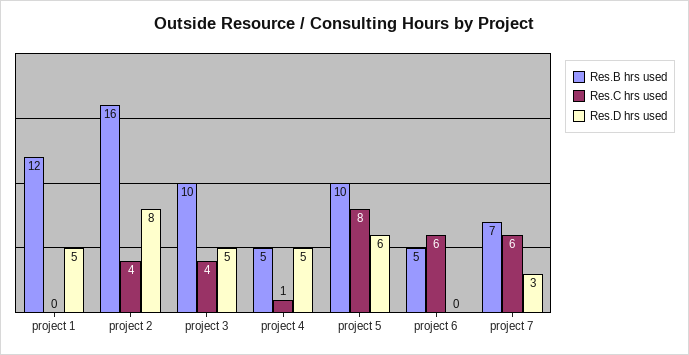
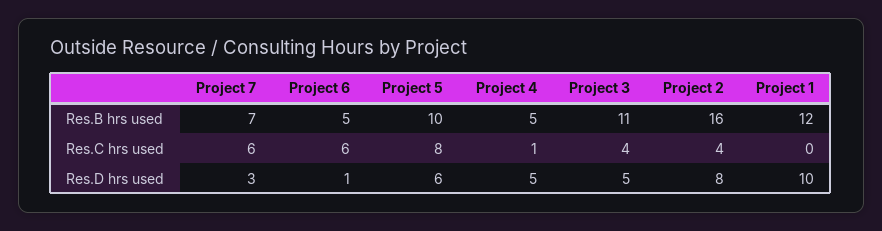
Res.D hrs used, project 1: 5 -> 10
Res.B hrs used, project 3: 10 -> 11
Res.D hrs used, project 6: 0 -> 1

